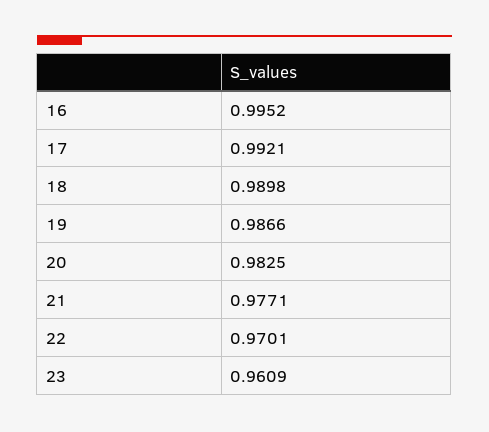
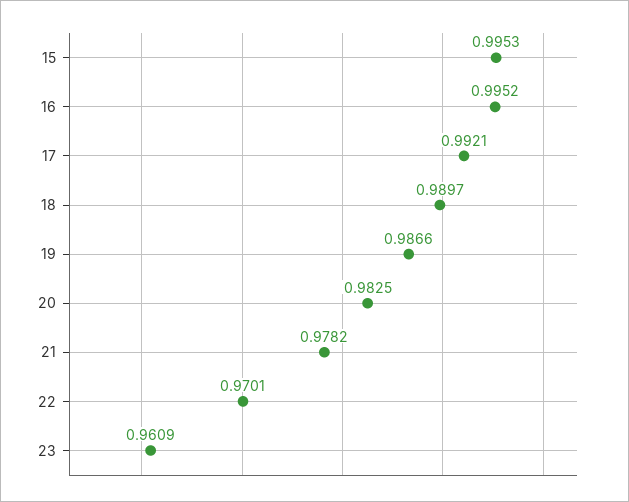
18: 0.9898 -> 0.9897
21: 0.9771 -> 0.9782
15: none -> 0.9953

